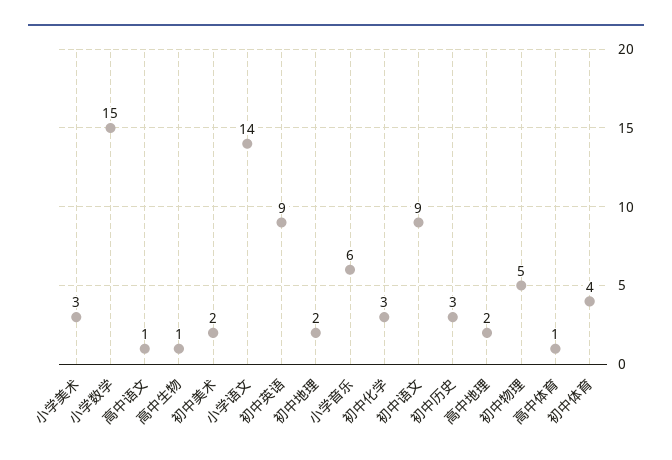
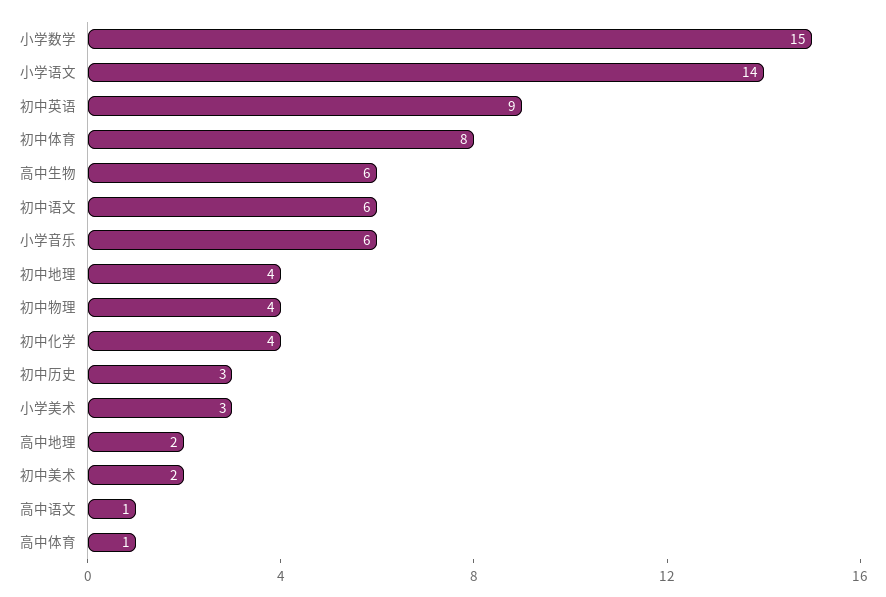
高中生物: 1 -> 6
初中地理: 2 -> 4
初中化学: 3 -> 4
初中语文: 9 -> 6
初中物理: 5 -> 4
初中体育: 4 -> 8

